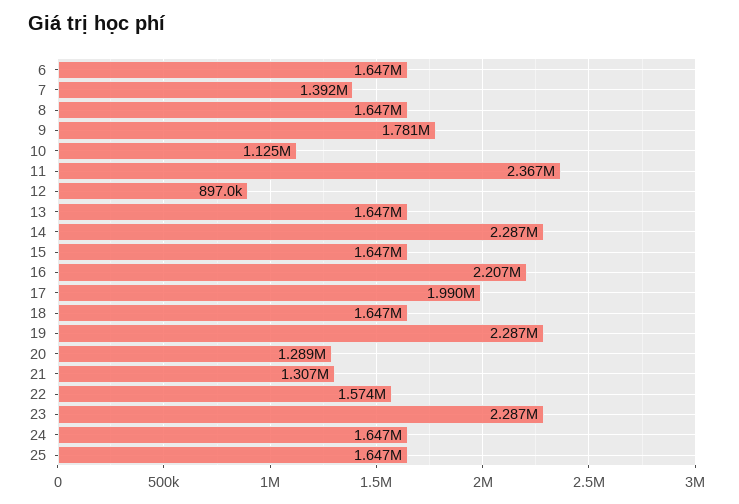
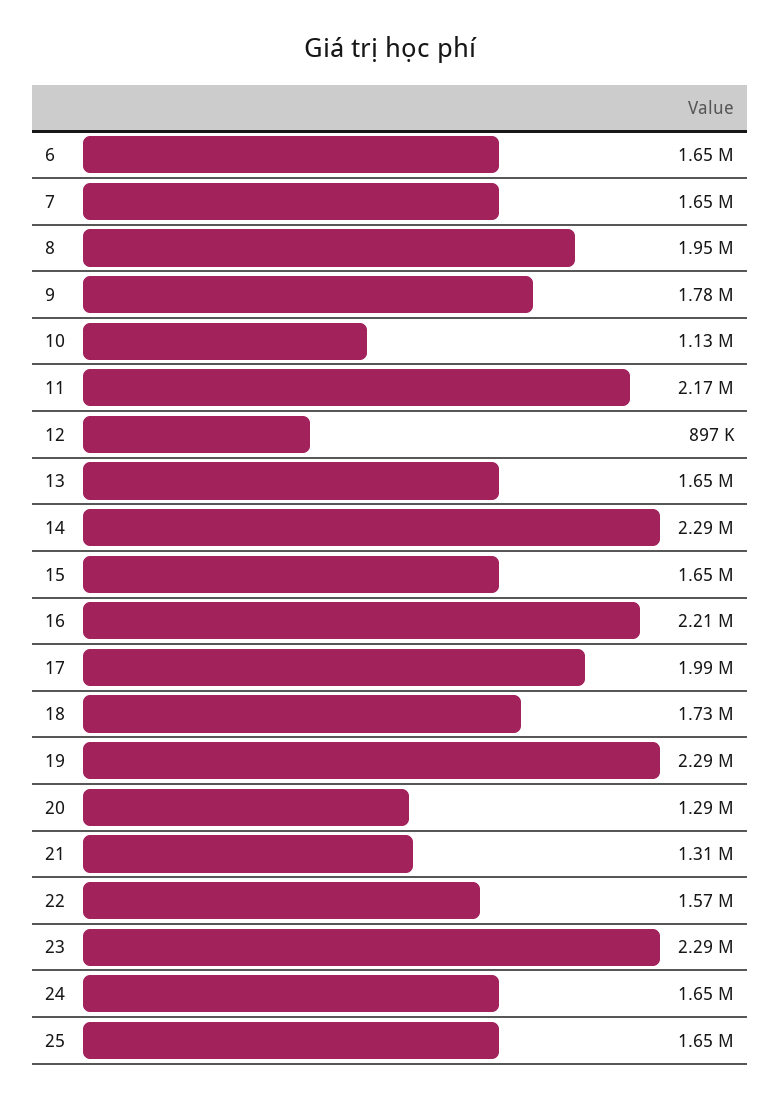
7: 1392000 -> 1650000
8: 1647000 -> 1950000
11: 2367000 -> 2170000
18: 1647000 -> 1730000

